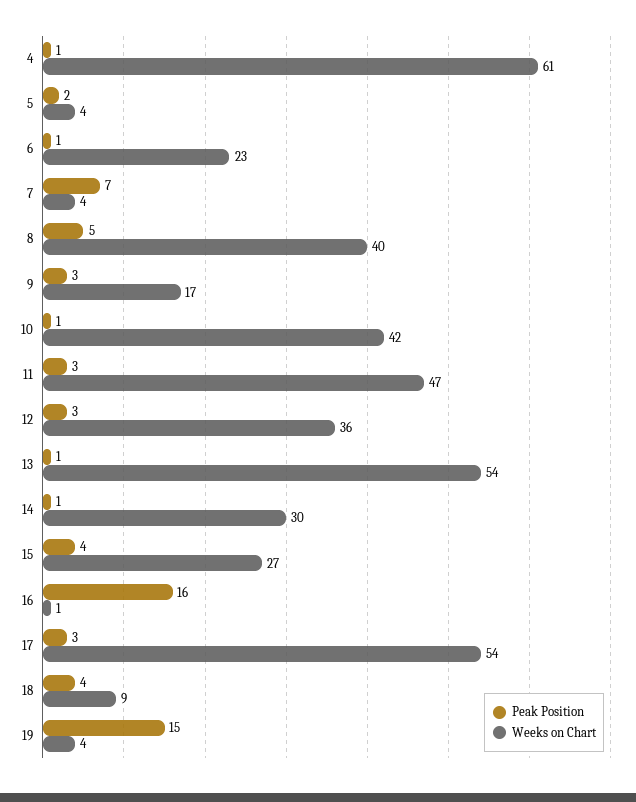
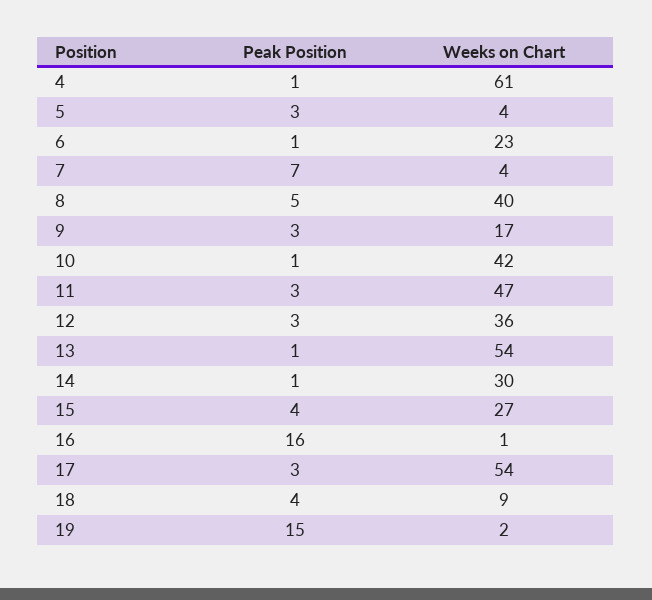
Peak Position, 5: 2 -> 3
Weeks on Chart, 19: 4 -> 2

